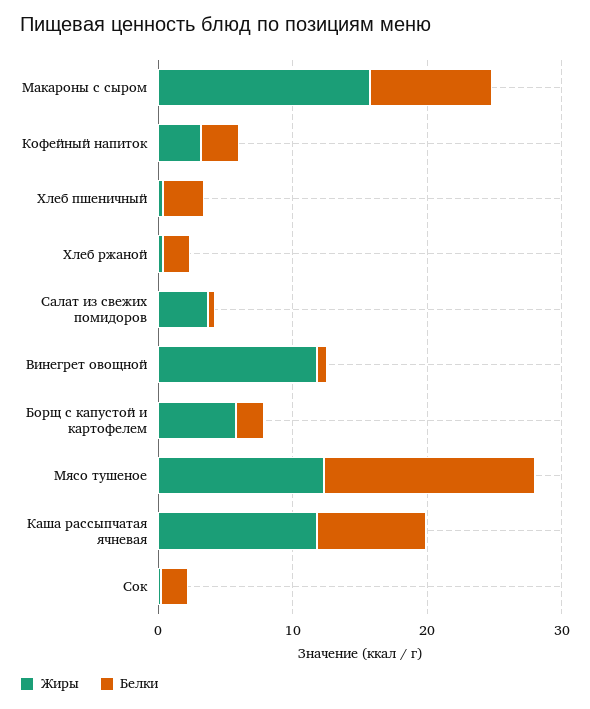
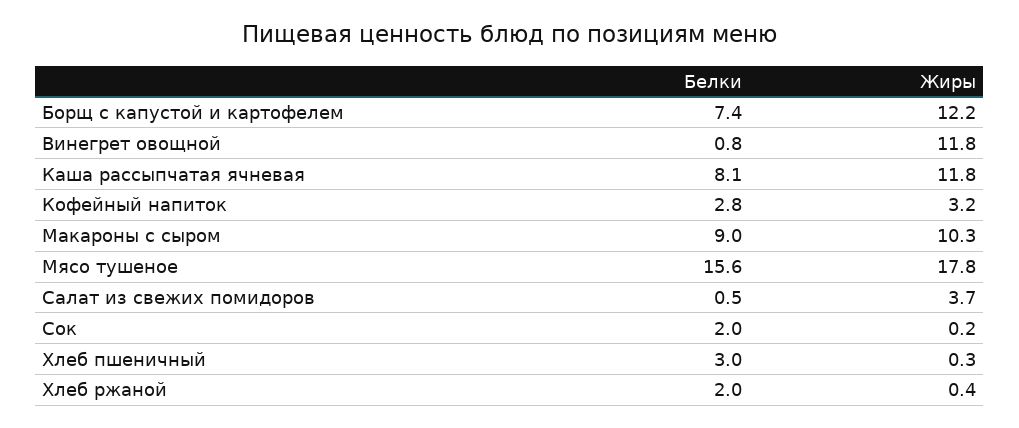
Жиры, Макароны с сыром: 16 -> 10.3
Жиры, Борщ с капустой и картофелем: 6 -> 12.2
Белки, Борщ с капустой и картофелем: 2 -> 7.4
Жиры, Мясо тушеное: 12 -> 17.8

